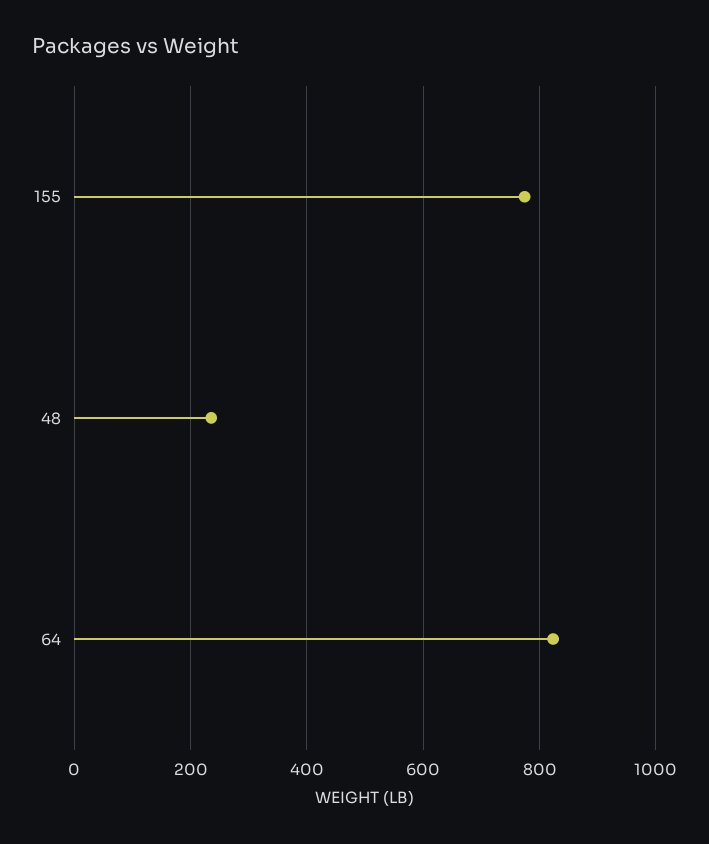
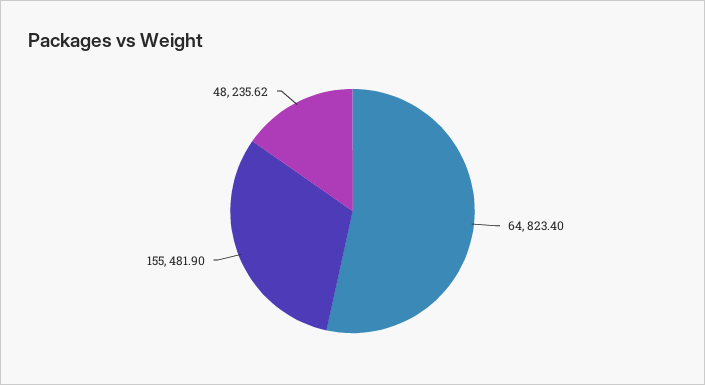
155: 780 -> 481.9

